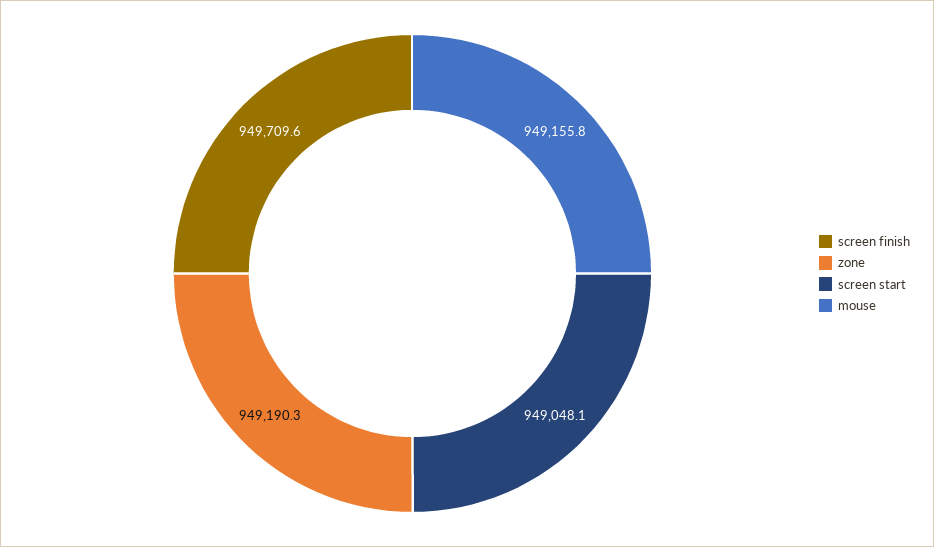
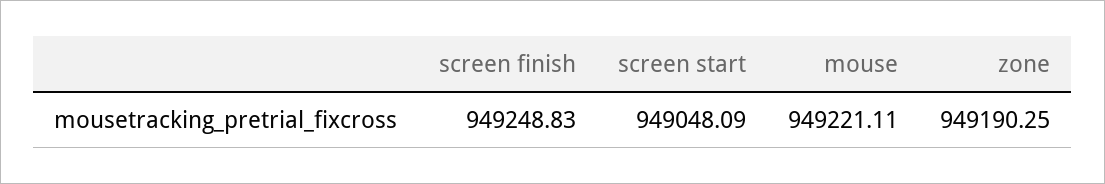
screen finish: 949709.6 -> 949248.83
mouse: 949155.8 -> 949221.11

